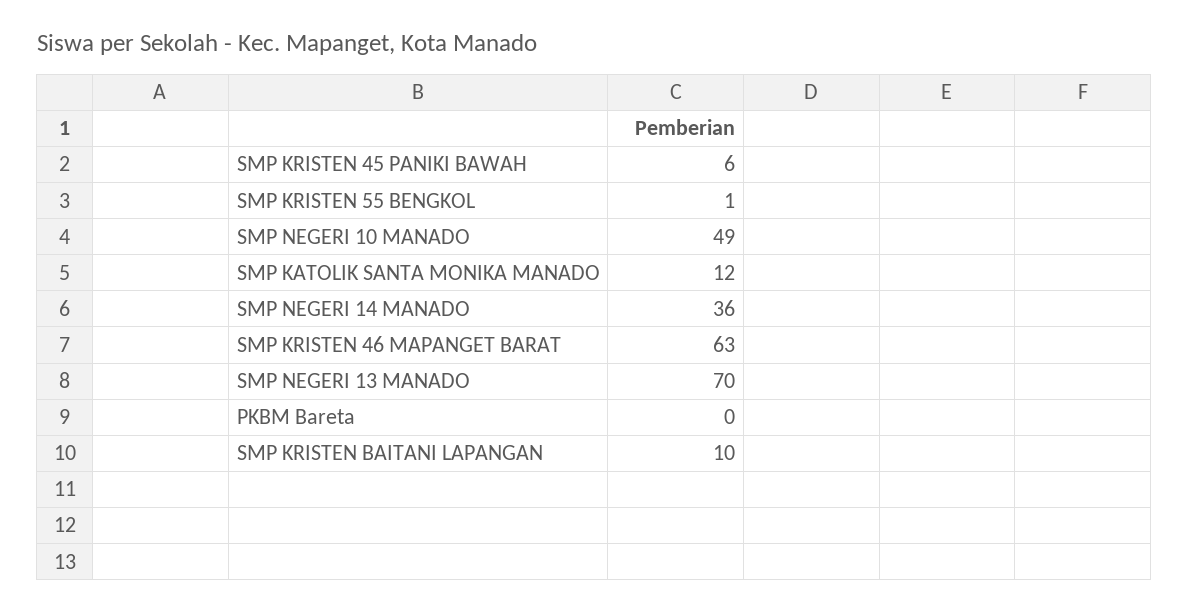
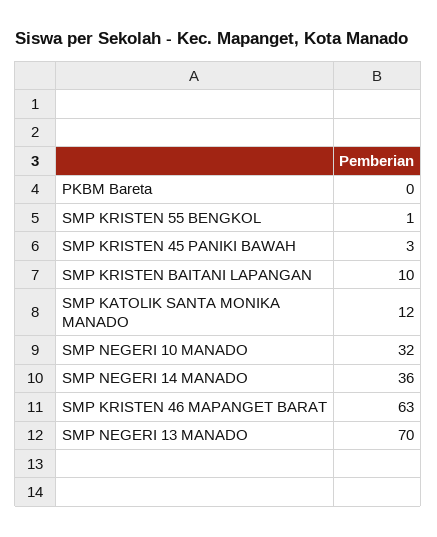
SMP KRISTEN 45 PANIKI BAWAH: 6 -> 3
SMP NEGERI 10 MANADO: 49 -> 32

